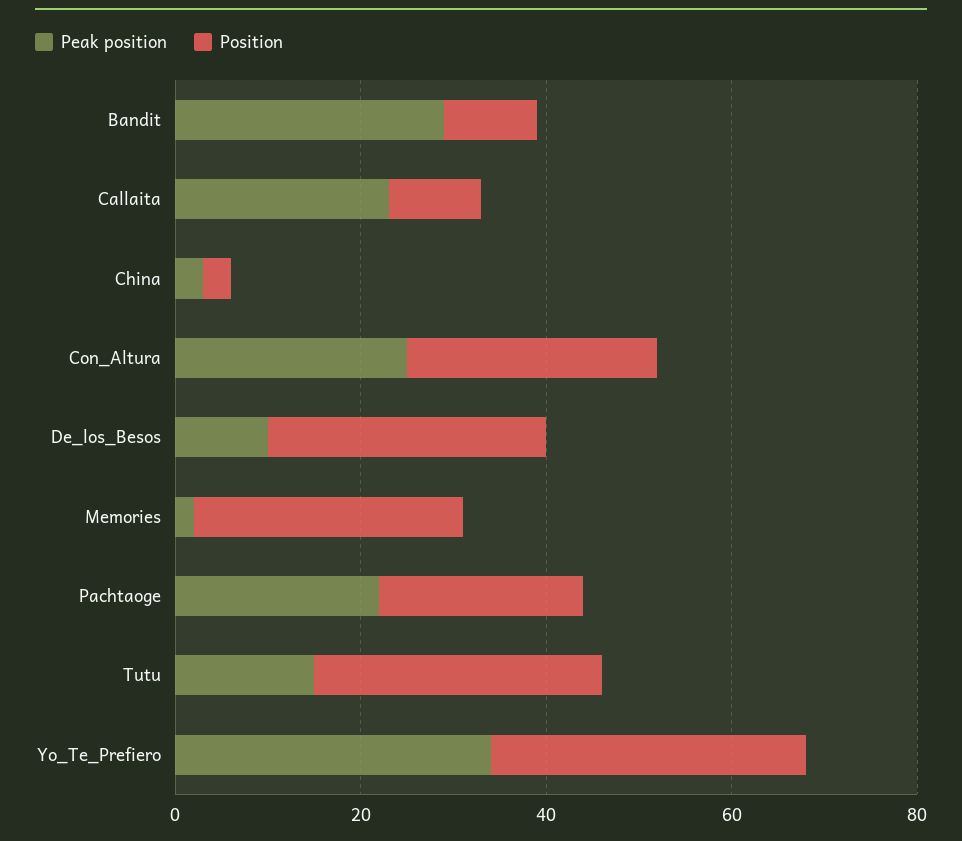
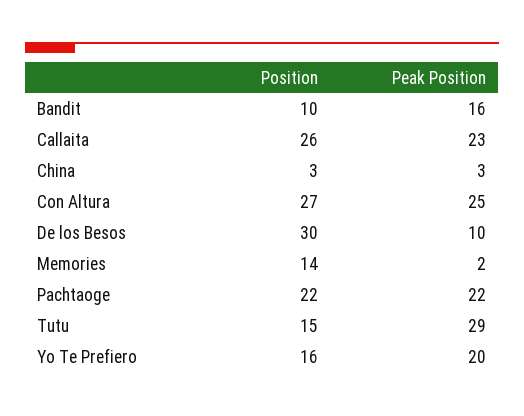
Peak position, Bandit: 30 -> 16
Position, Callaita: 10 -> 26
Position, Memories: 30 -> 14
Peak position, Tutu: 15 -> 29
Position, Tutu: 30 -> 15
Peak position, Yo_Te_Prefiero: 35 -> 20
Position, Yo_Te_Prefiero: 35 -> 16

